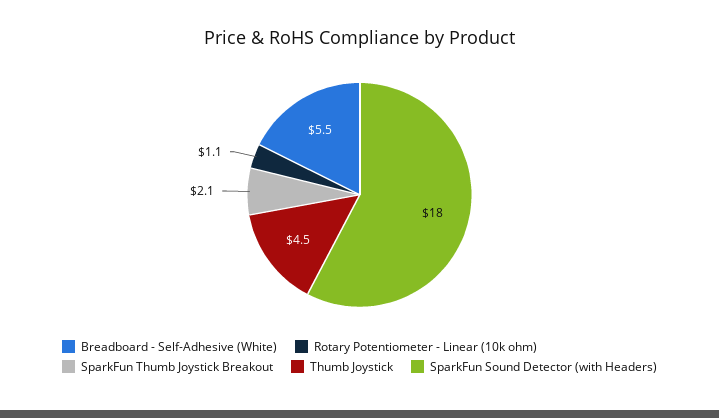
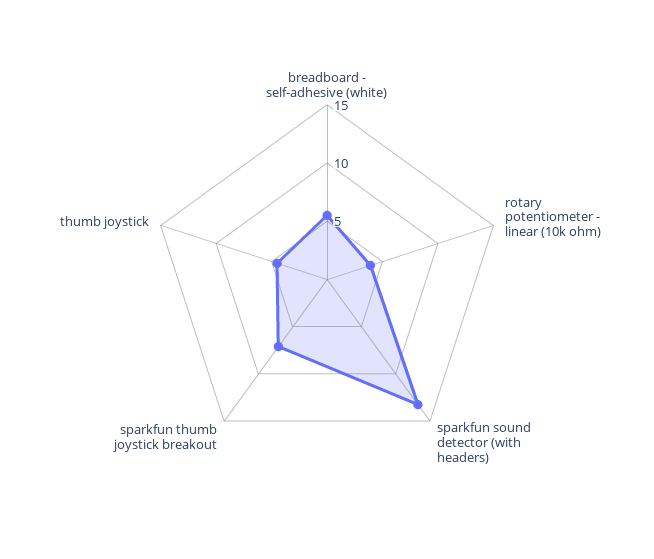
Rotary Potentiometer - Linear (10k ohm): 1.1 -> 4
SparkFun Thumb Joystick Breakout: 2.1 -> 7
SparkFun Sound Detector (with Headers): 18 -> 13

